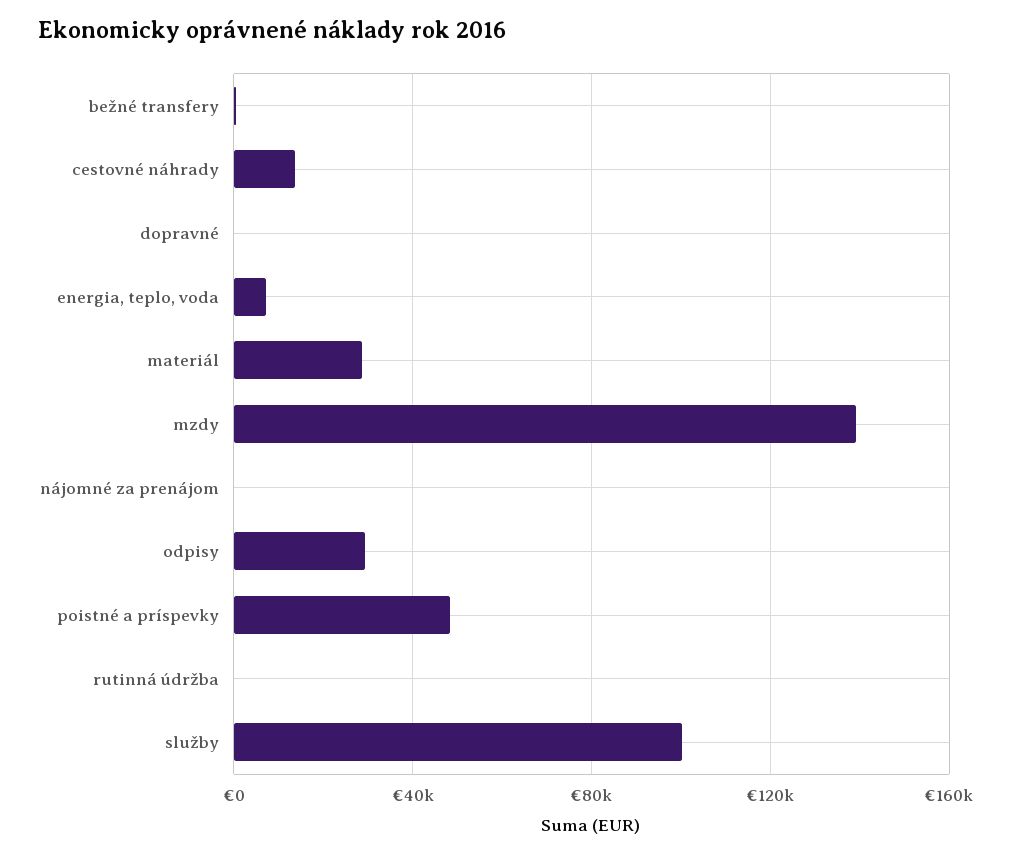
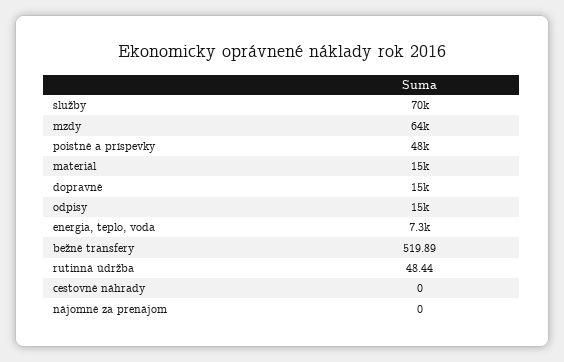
cestovné náhrady: 15000 -> 0
dopravné: 0 -> 15000
materiál: 30000 -> 15000
mzdy: 140000 -> 64000
odpisy: 30000 -> 15000
služby: 100000 -> 70000

